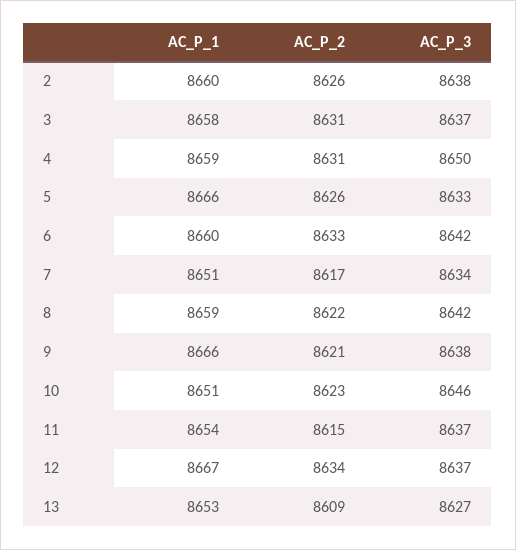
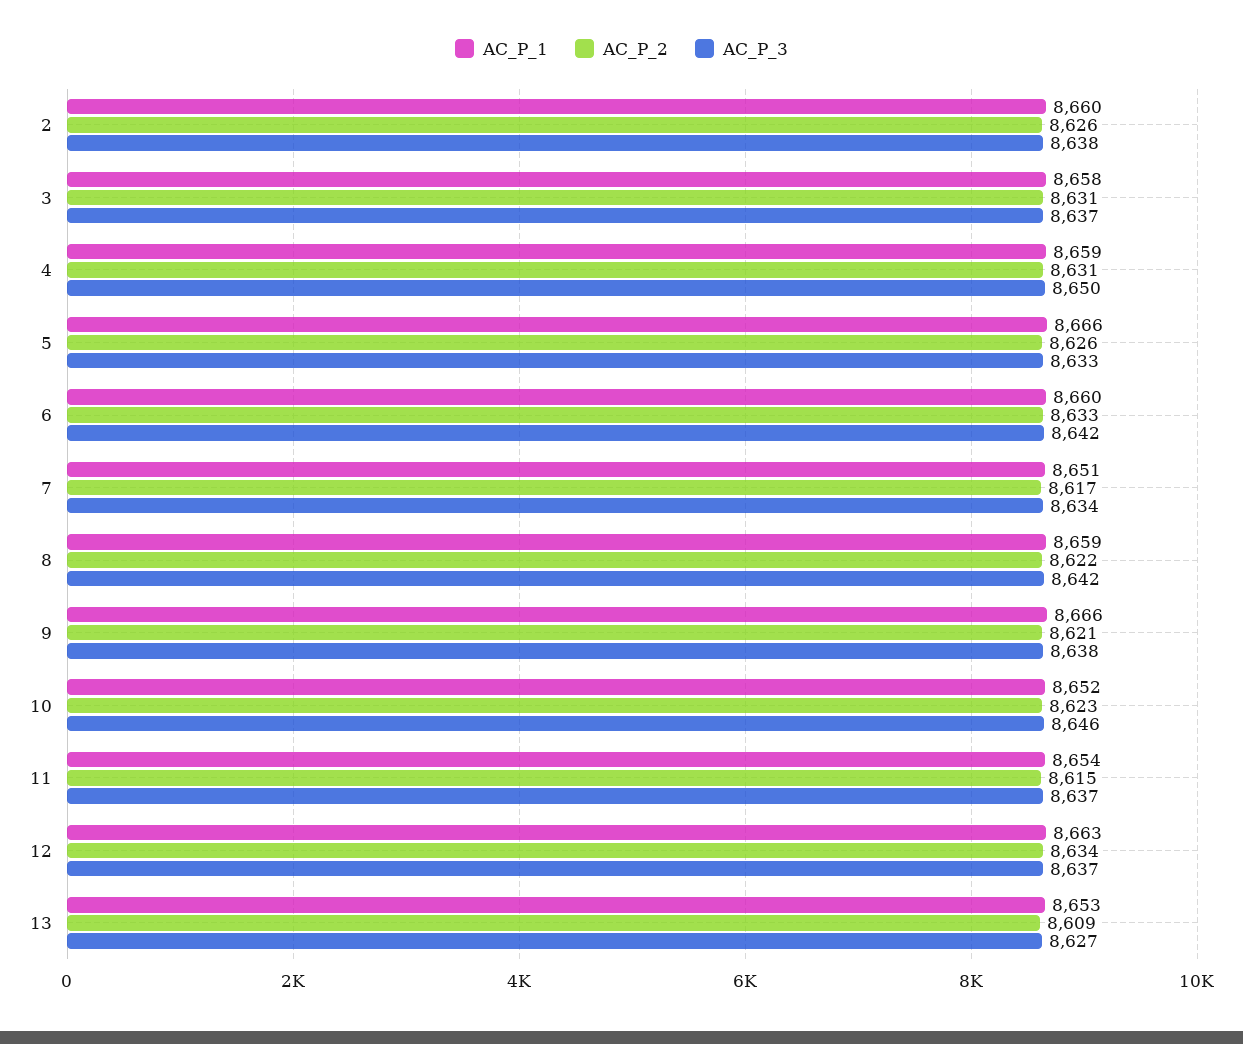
AC_P_1, 10: 8651 -> 8652
AC_P_1, 12: 8667 -> 8663

